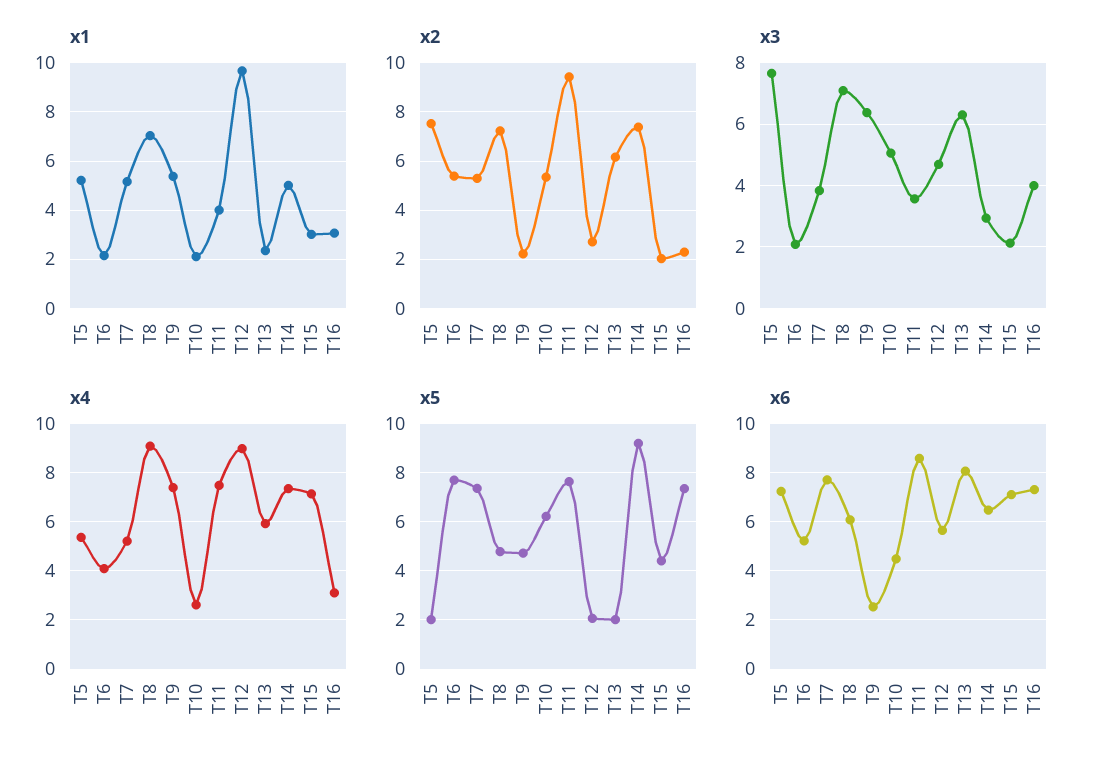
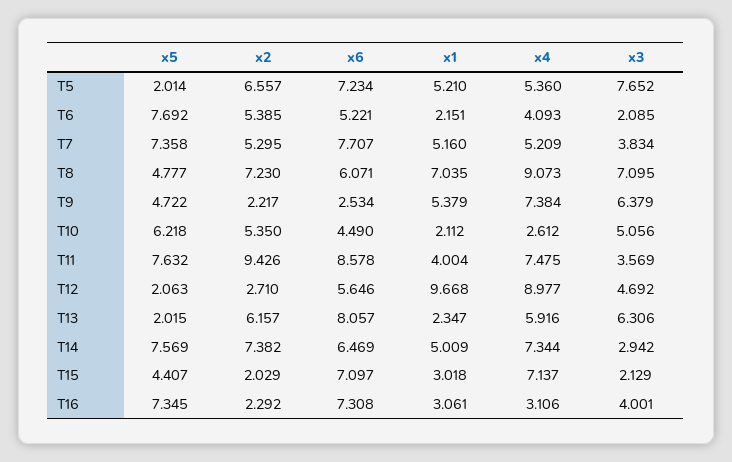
x2, T5: 7.5 -> 6.557
x5, T14: 9.25 -> 7.569

